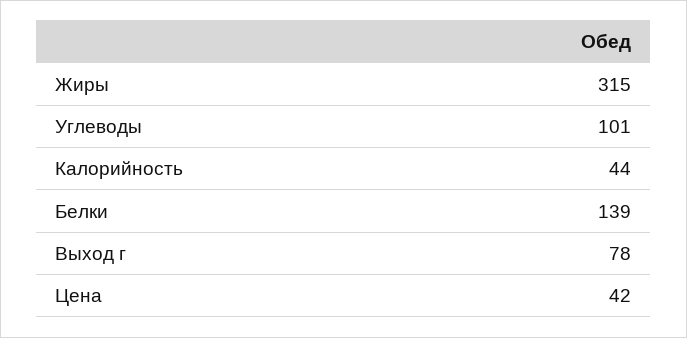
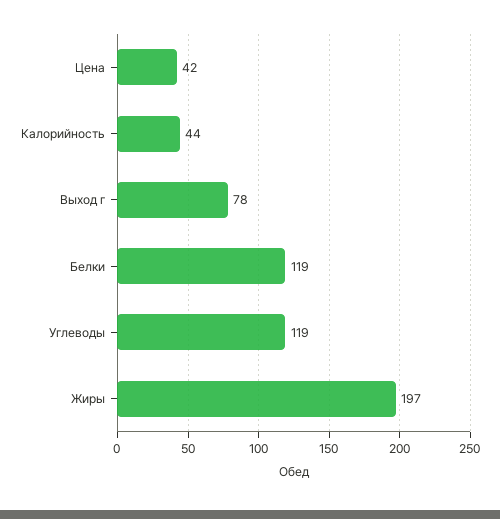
Жиры: 315 -> 197
Углеводы: 101 -> 119
Белки: 139 -> 119

